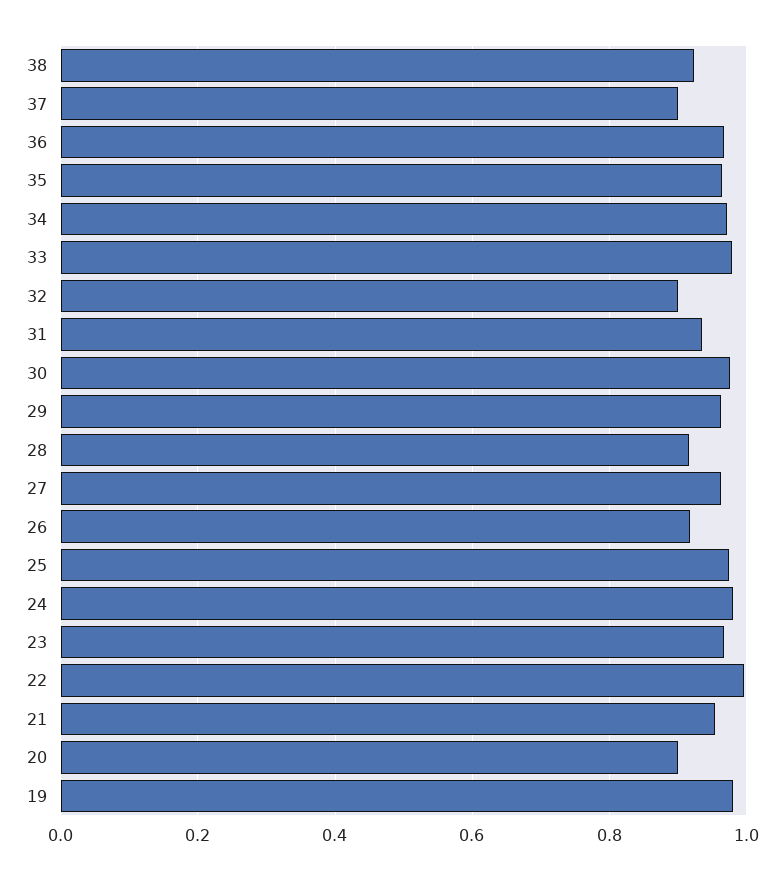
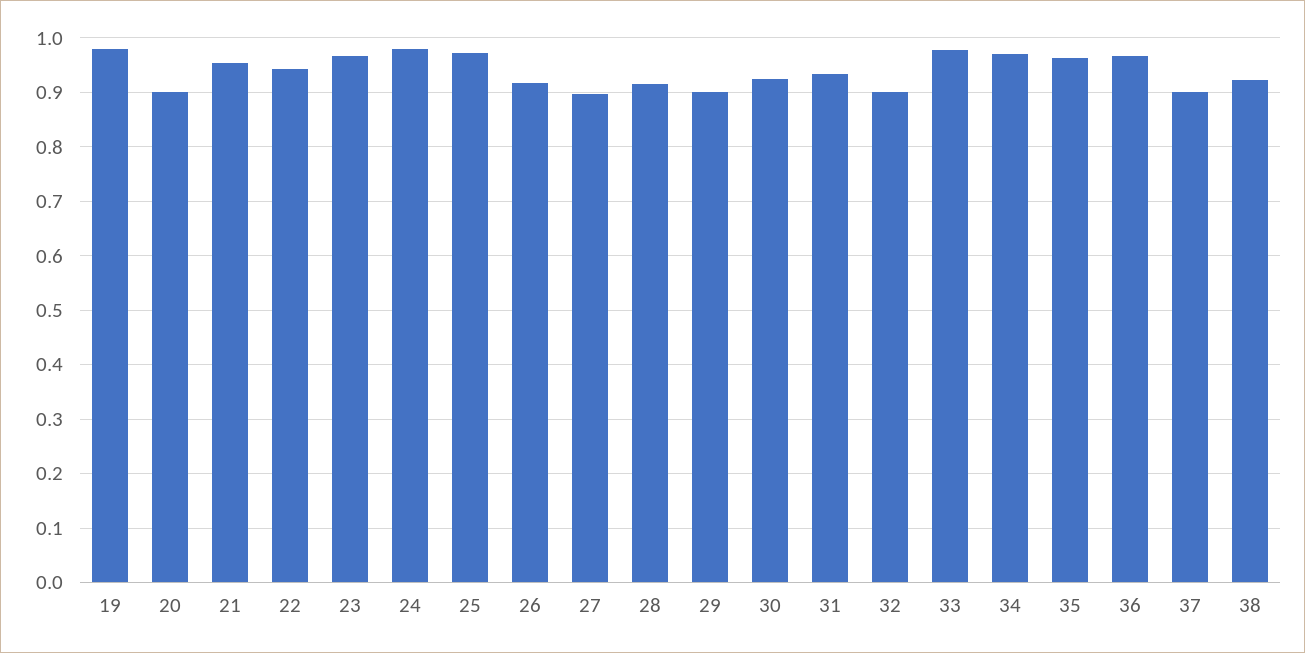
30: 0.98 -> 0.92
29: 0.96 -> 0.9
27: 0.96 -> 0.9
22: 1 -> 0.94

